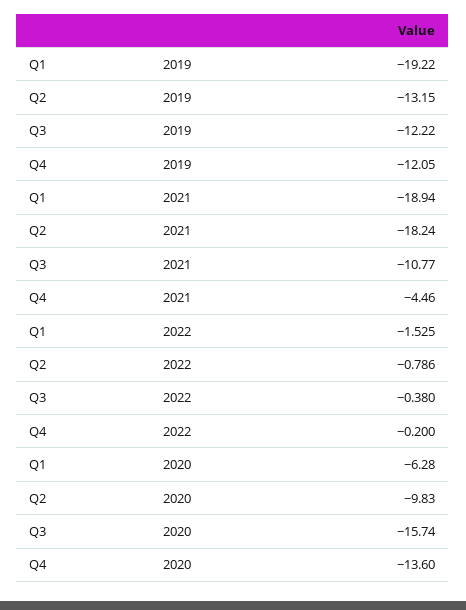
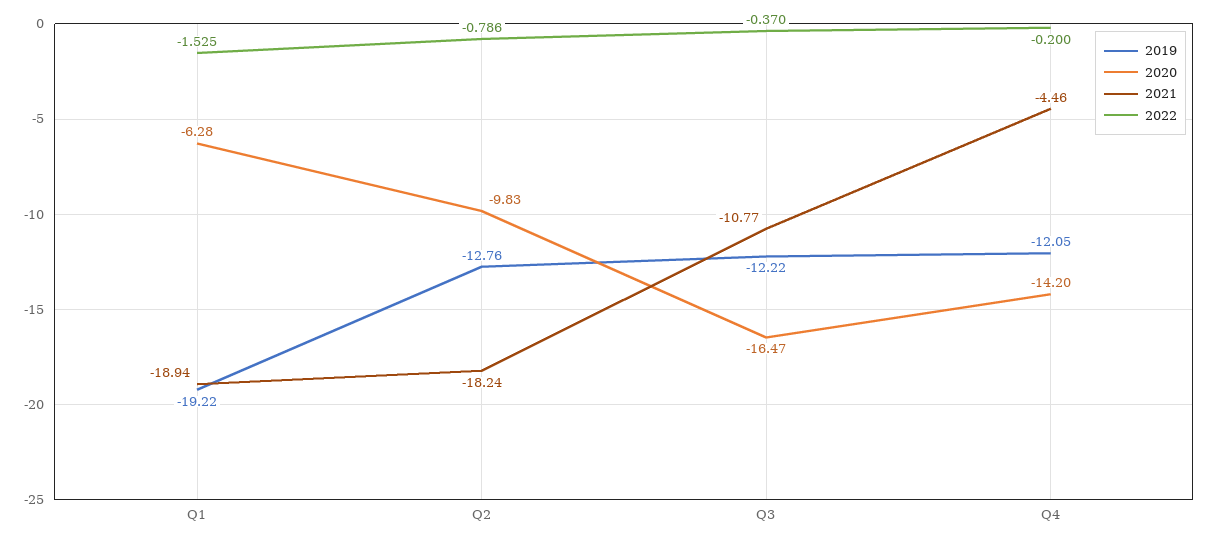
2019, Q2: -13.15 -> -12.76
2022, Q3: -0.38 -> -0.37
2020, Q3: -15.74 -> -16.47
2020, Q4: -13.6 -> -14.2

